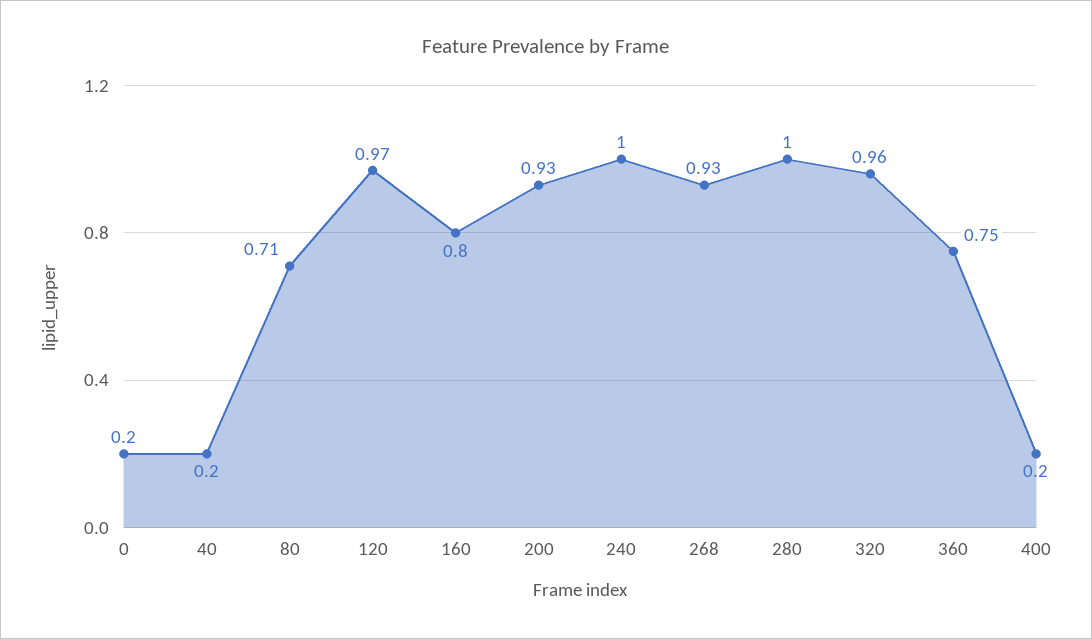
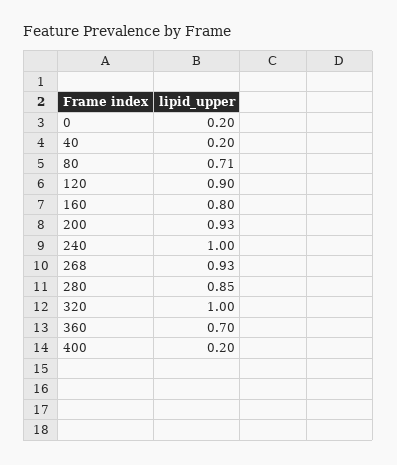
120: 0.97 -> 0.9
280: 1 -> 0.85
320: 0.96 -> 1
360: 0.75 -> 0.7

